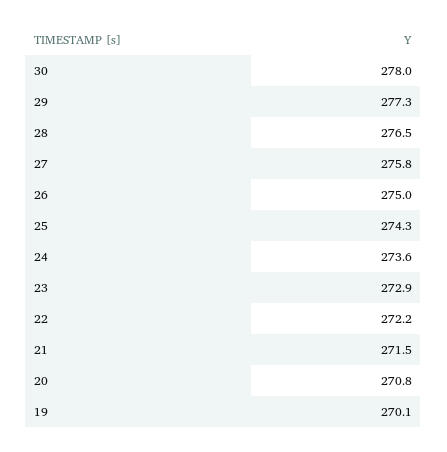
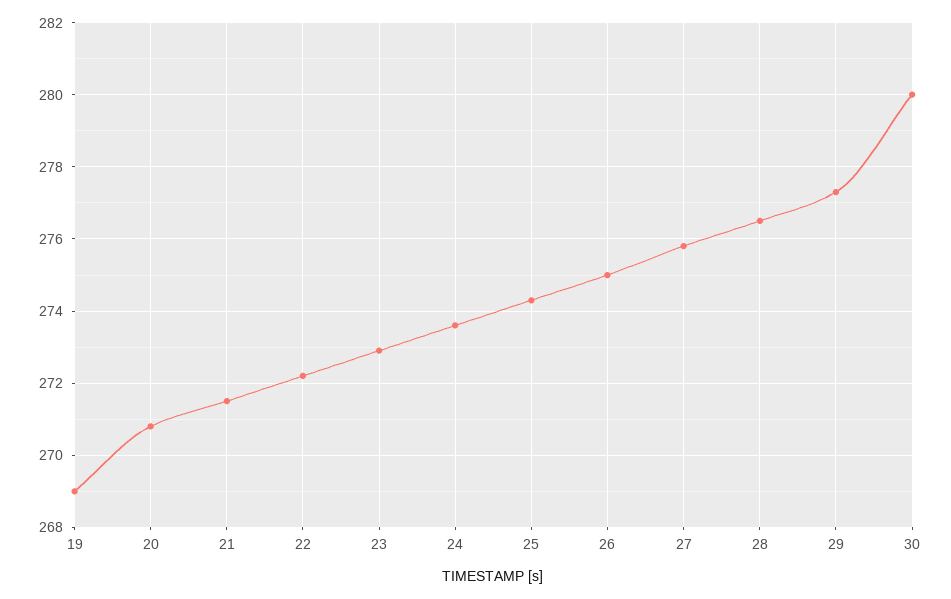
30: 278 -> 280
19: 270.1 -> 269

